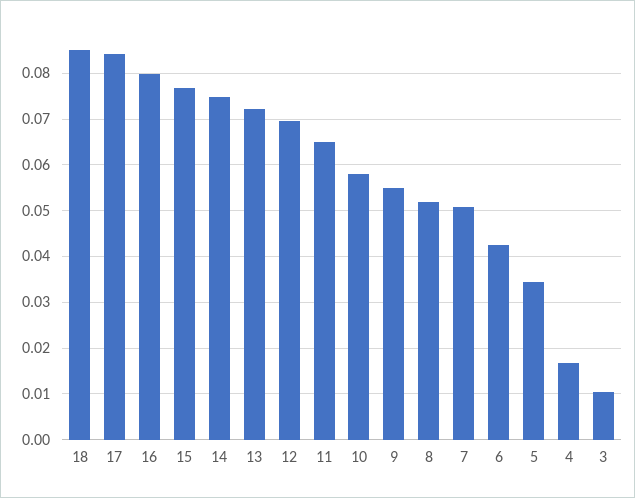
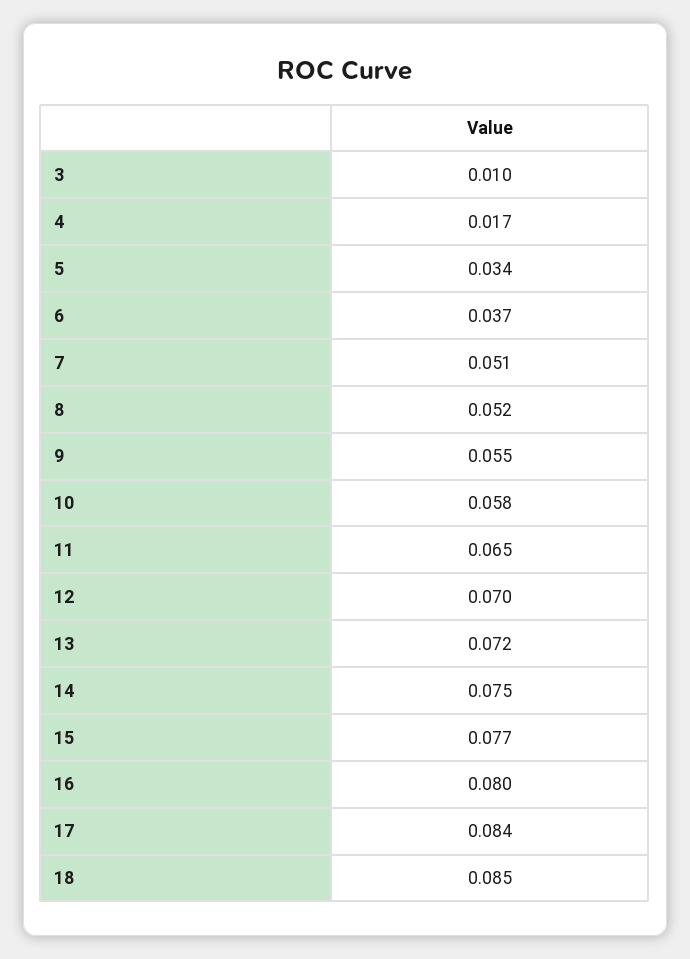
6: 0.042 -> 0.037

